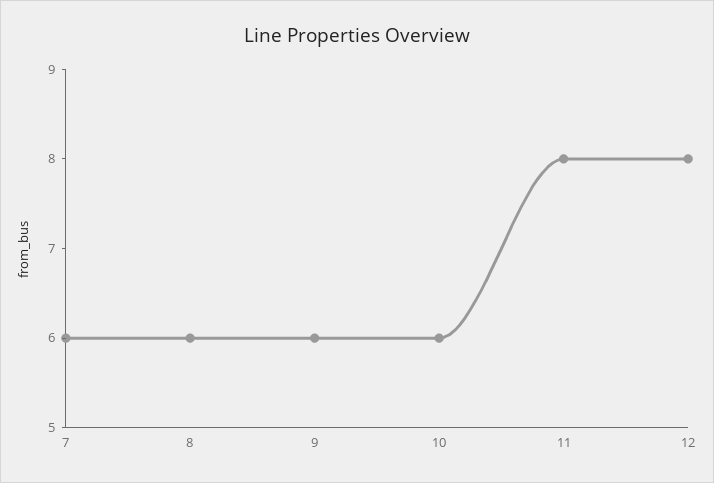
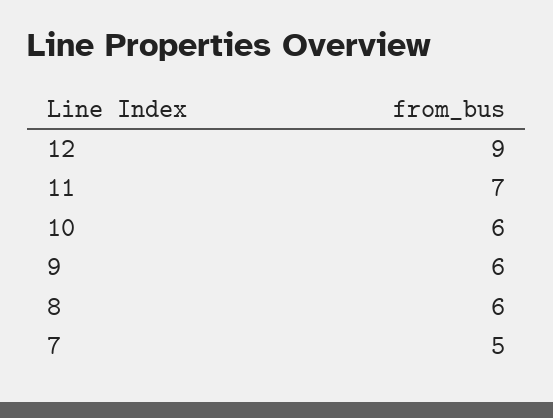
7: 6 -> 5
11: 8 -> 7
12: 8 -> 9

